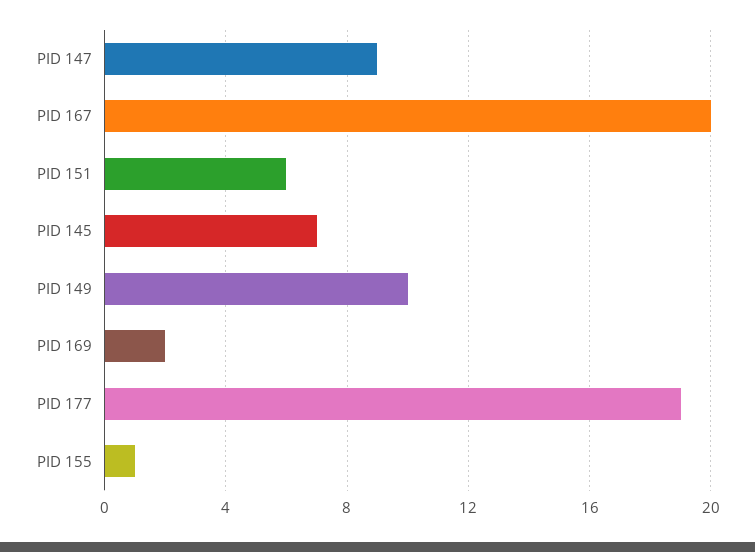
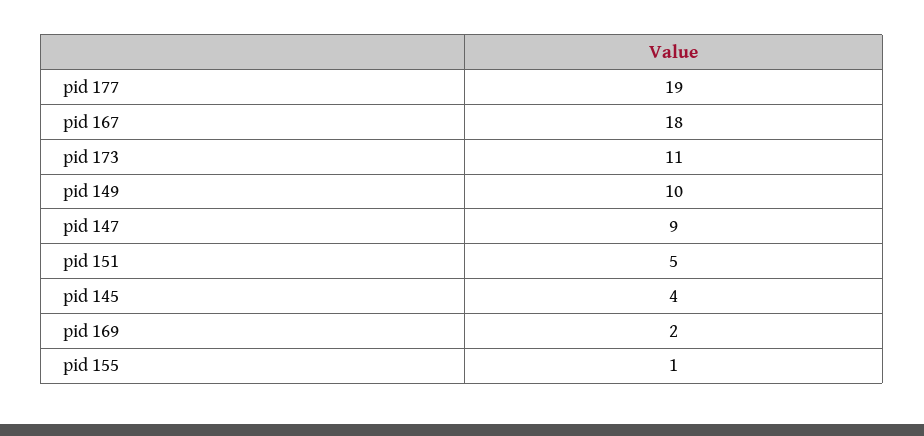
PID 167: 20 -> 18
PID 151: 6 -> 5
PID 145: 7 -> 4
pid 173: none -> 11

